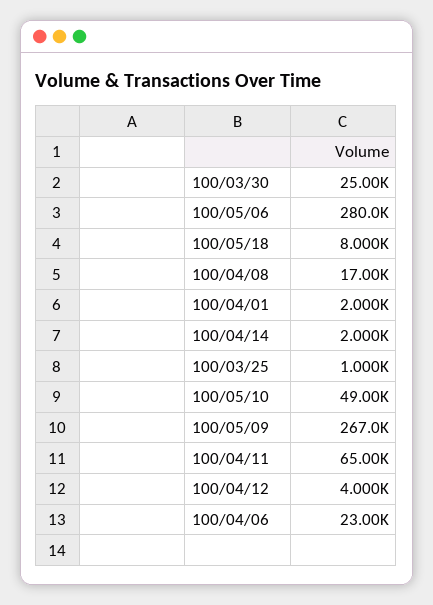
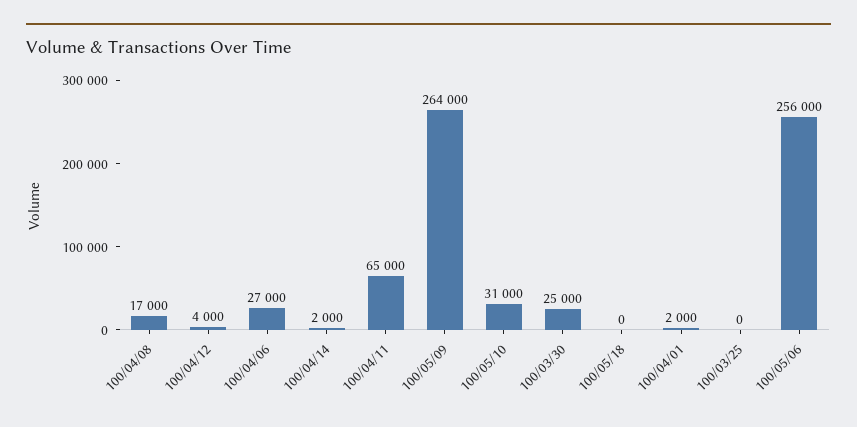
100/05/06: 280000 -> 256000
100/05/18: 8000 -> 0
100/03/25: 1000 -> 0
100/05/10: 49000 -> 31000
100/05/09: 267000 -> 264000
100/04/06: 23000 -> 27000

